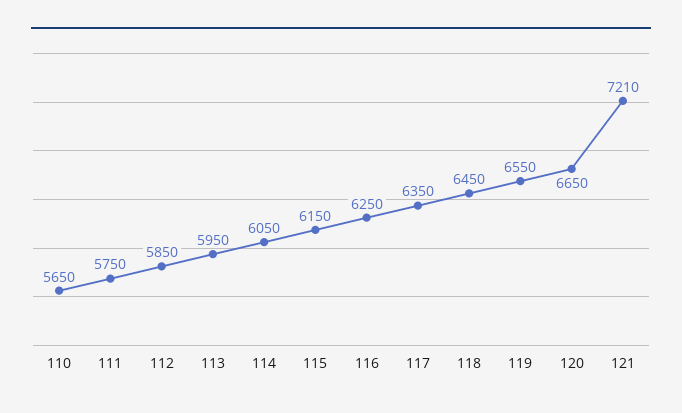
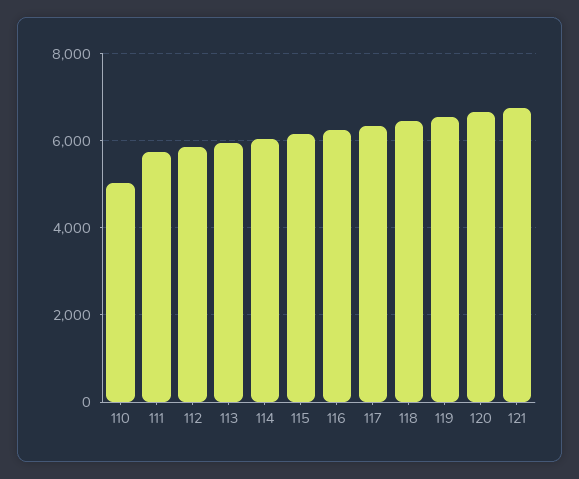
110: 5650 -> 5000
121: 7210 -> 6800

